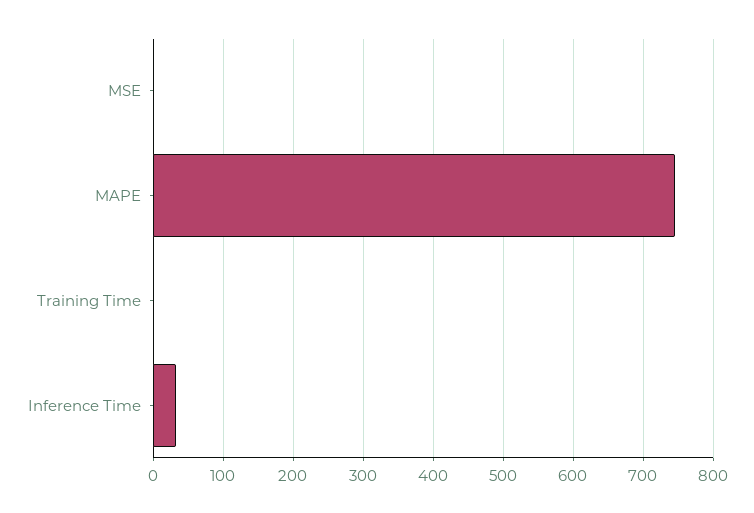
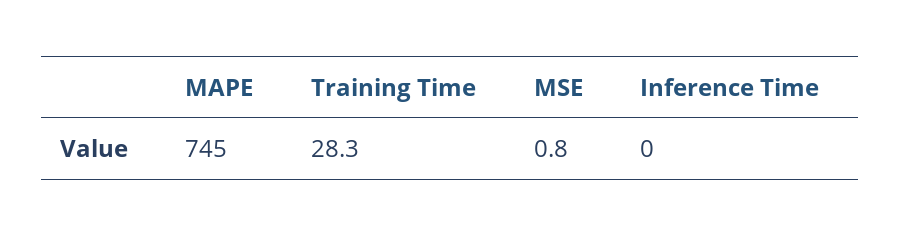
Training Time: 0 -> 28.3
Inference Time: 30 -> 0

